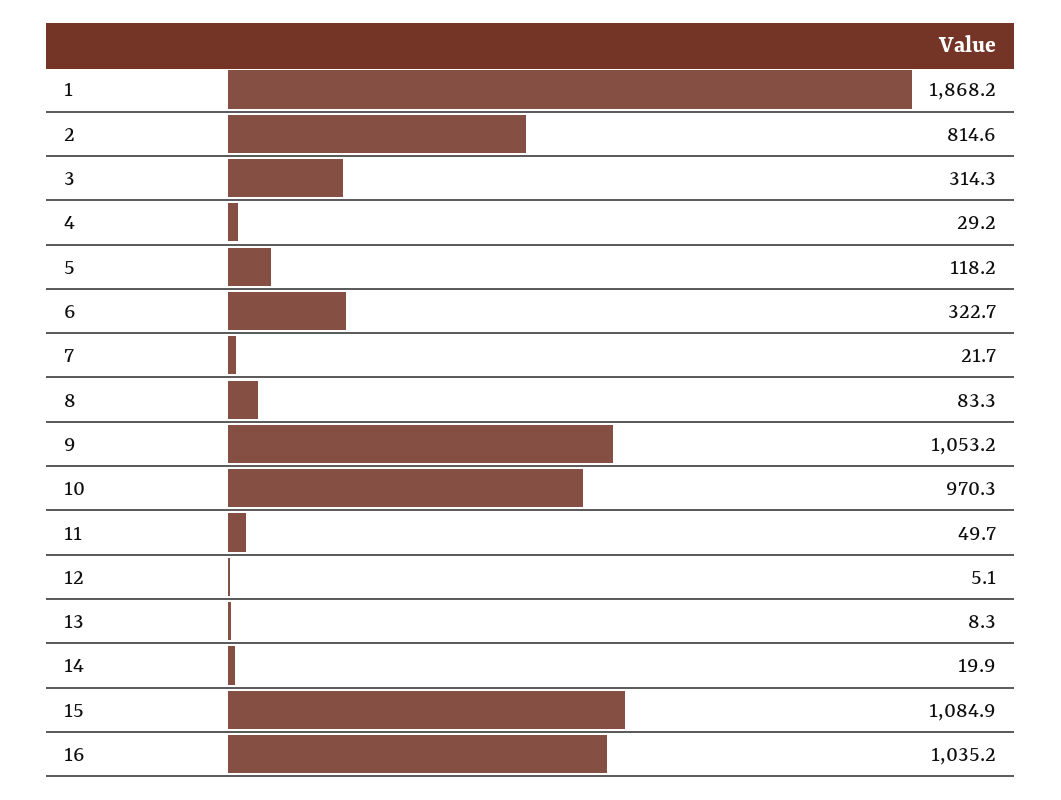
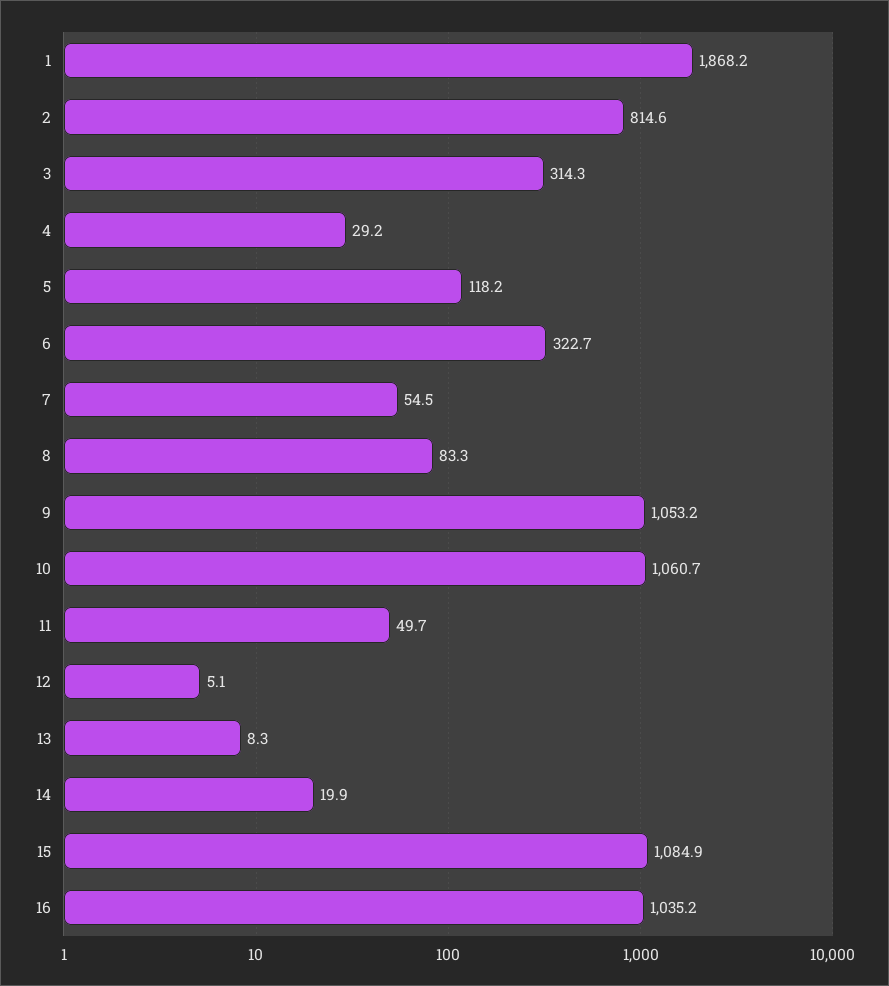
7: 21.7 -> 54.5
10: 970.3 -> 1060.7

